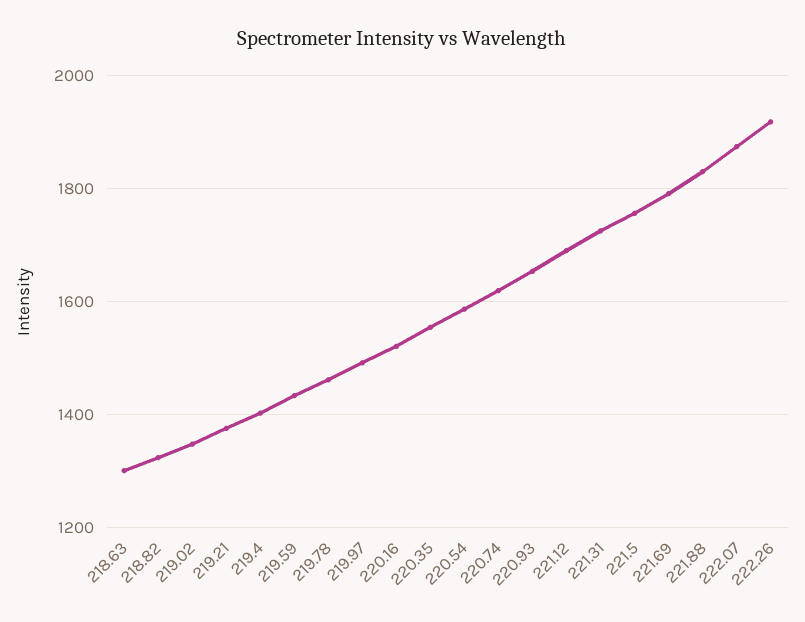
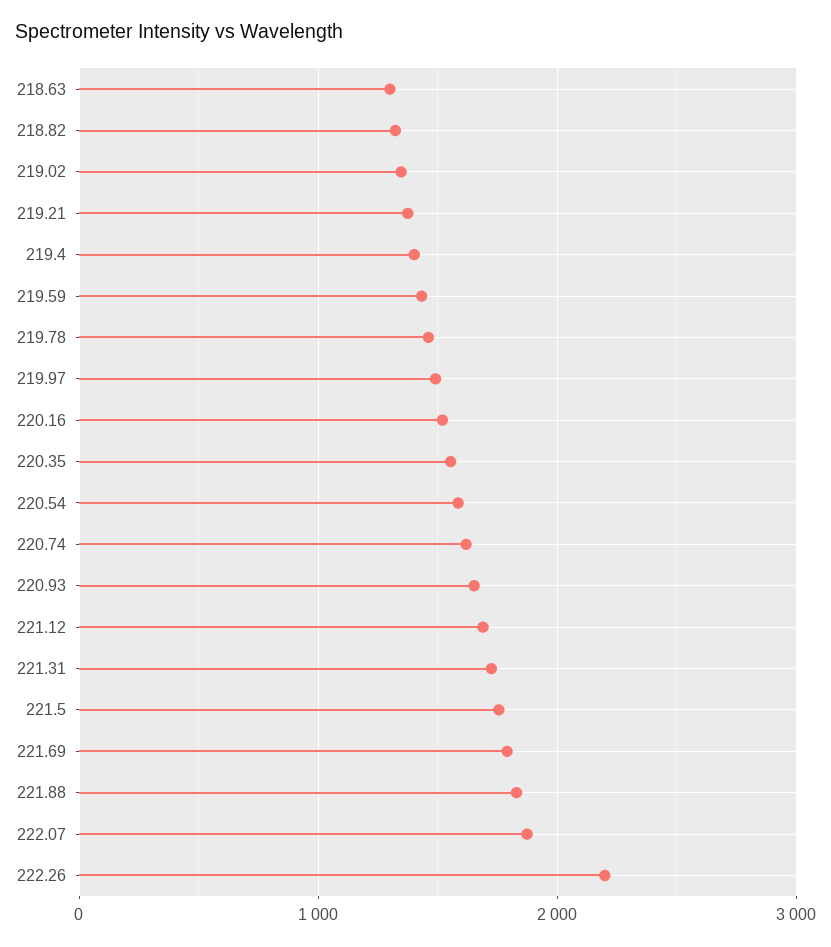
222.26: 1920 -> 2200

